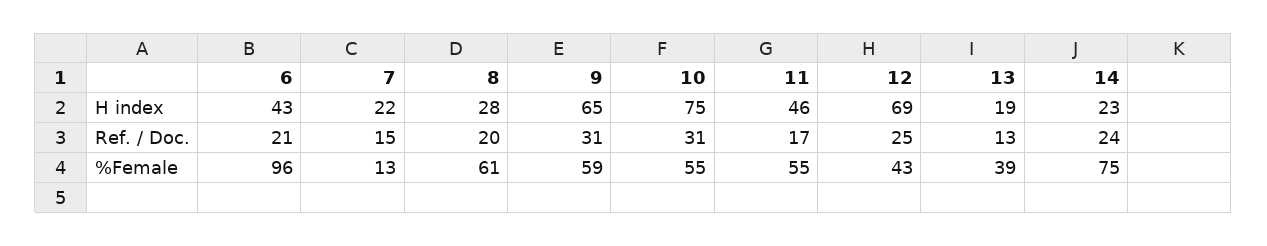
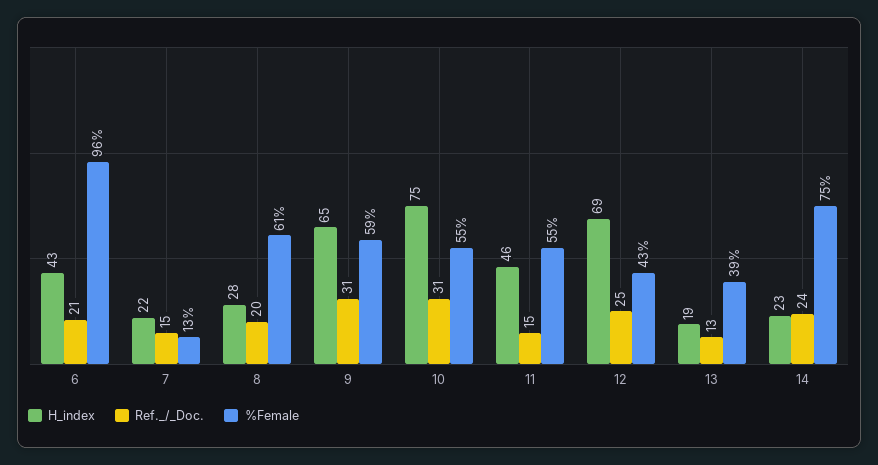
Ref. / Doc., 11: 17 -> 15

